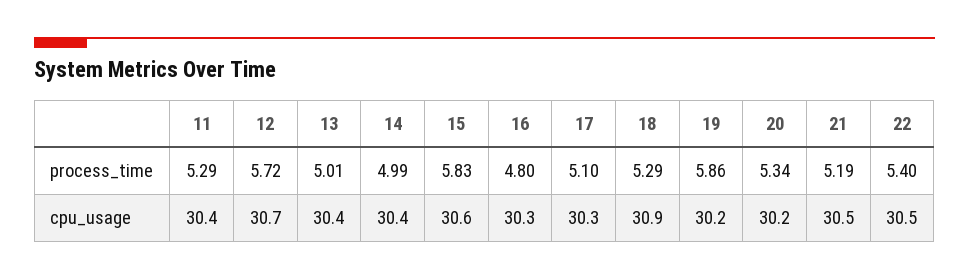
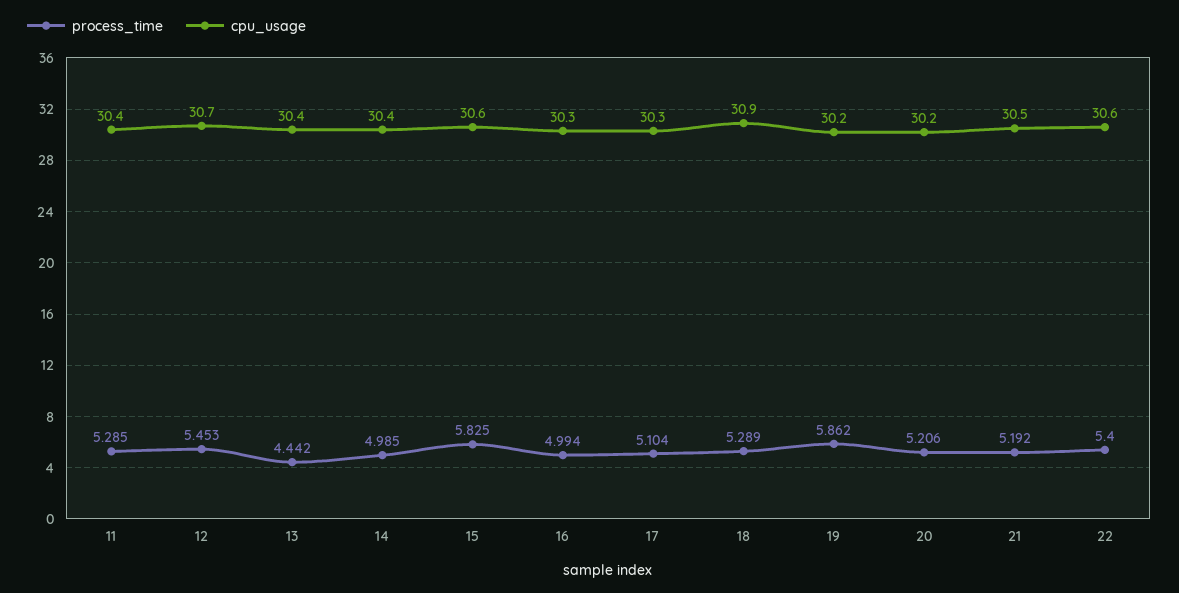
process_time, 12: 5.72 -> 5.453
process_time, 13: 5.01 -> 4.442
process_time, 16: 4.8 -> 4.994
process_time, 20: 5.34 -> 5.206
cpu_usage, 22: 30.5 -> 30.6

